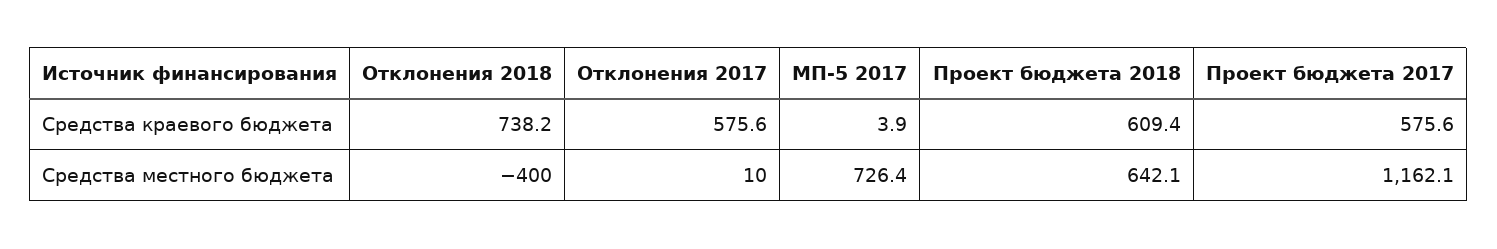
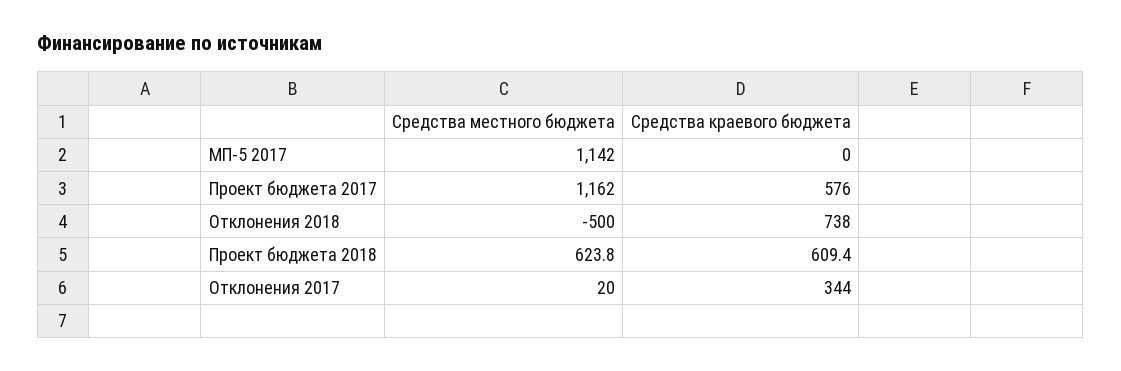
Отклонения 2017, Средства краевого бюджета: 575.6 -> 344
МП-5 2017, Средства краевого бюджета: 3.9 -> 0
Отклонения 2018, Средства местного бюджета: -400 -> -500
Отклонения 2017, Средства местного бюджета: 10 -> 20
МП-5 2017, Средства местного бюджета: 726.4 -> 1142
Проект бюджета 2018, Средства местного бюджета: 642.1 -> 623.8

